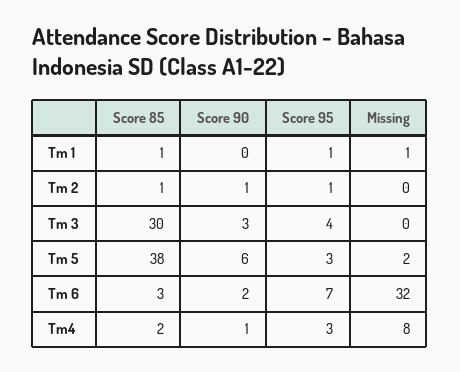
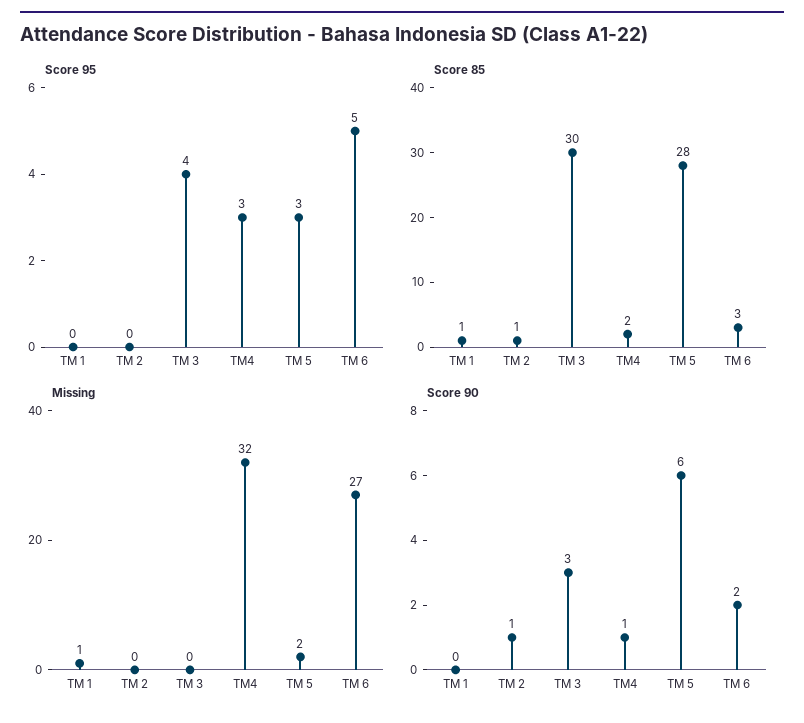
Score 95, Tm 1: 1 -> 0
Score 95, Tm 2: 1 -> 0
Score 85, Tm 5: 38 -> 28
Score 95, Tm 6: 7 -> 5
Missing, Tm 6: 32 -> 27
Missing, Tm4: 8 -> 32

